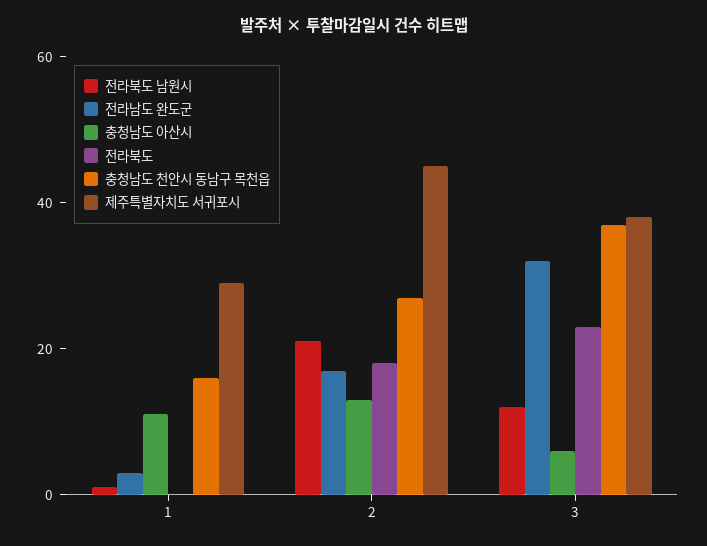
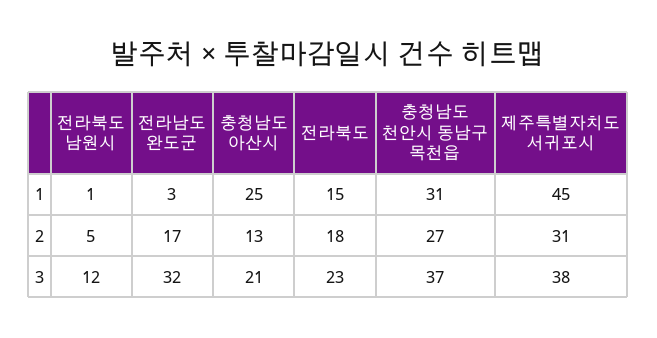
충청남도 아산시, 1: 10 -> 25
전라북도, 1: 0 -> 15
충청남도 천안시 동남구 목천읍, 1: 15 -> 31
제주특별자치도 서귀포시, 1: 30 -> 45
전라북도 남원시, 2: 20 -> 5
제주특별자치도 서귀포시, 2: 45 -> 31
충청남도 아산시, 3: 5 -> 21

